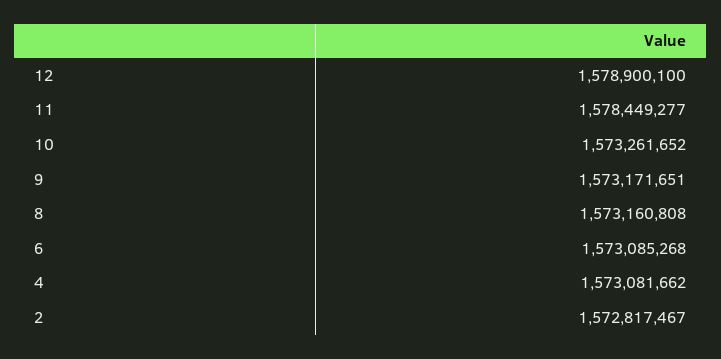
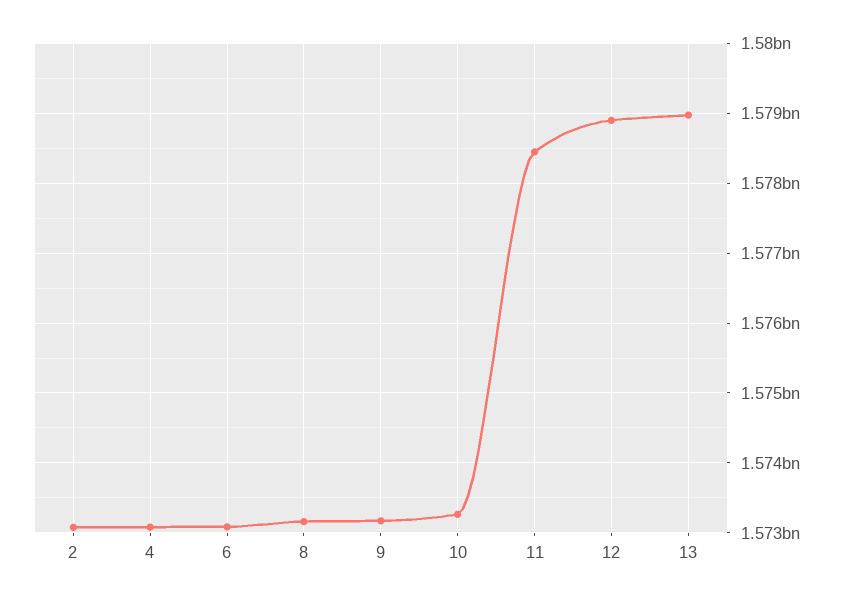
2: 1572817467 -> 1573100000
13: none -> 1579000000

